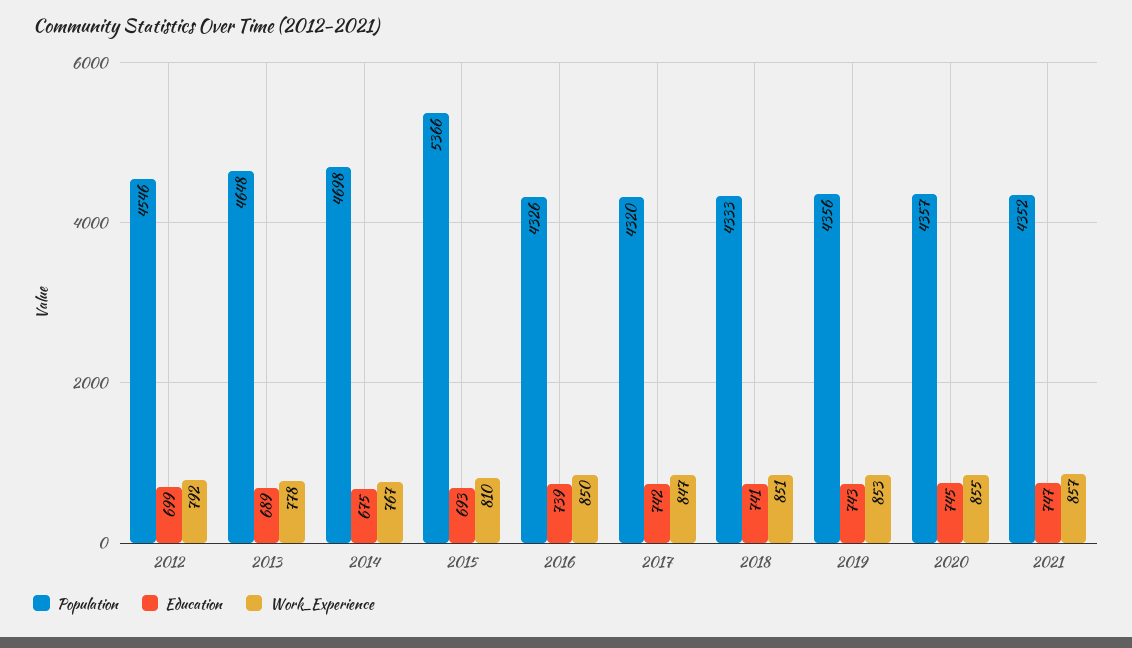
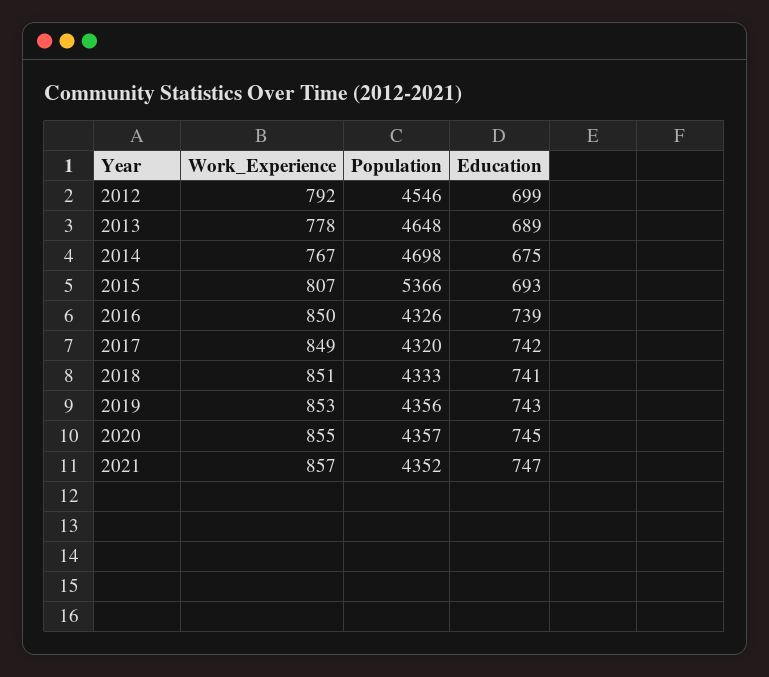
Work_Experience, 2015: 810 -> 807
Work_Experience, 2017: 847 -> 849

